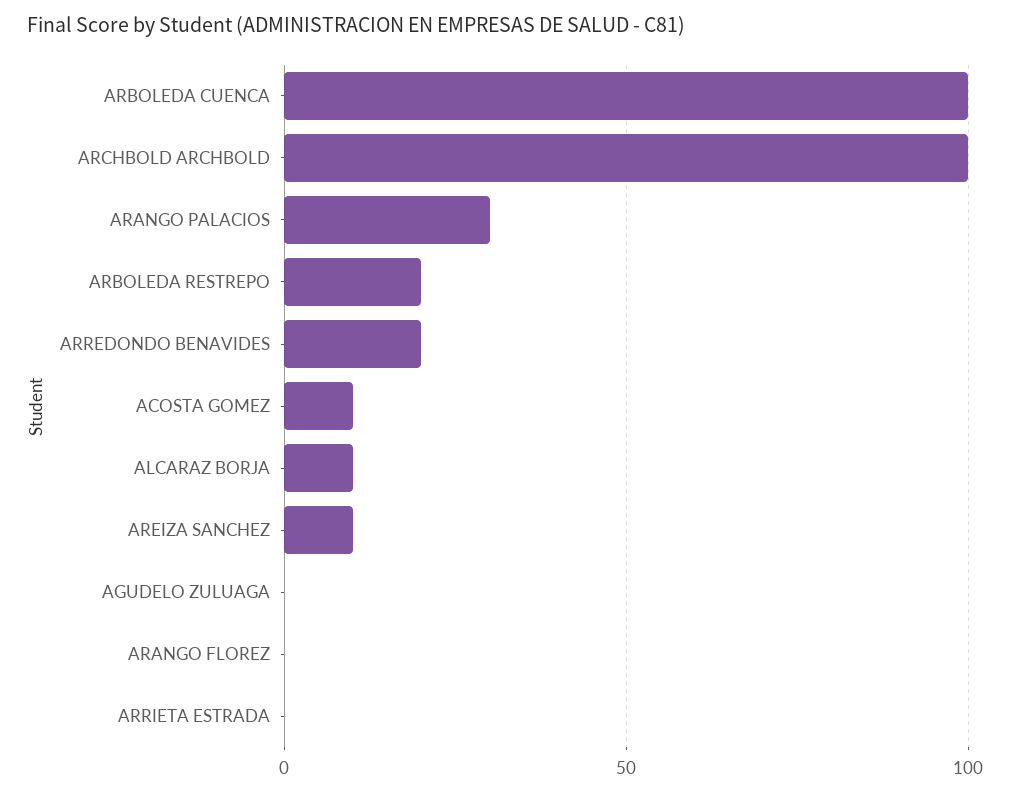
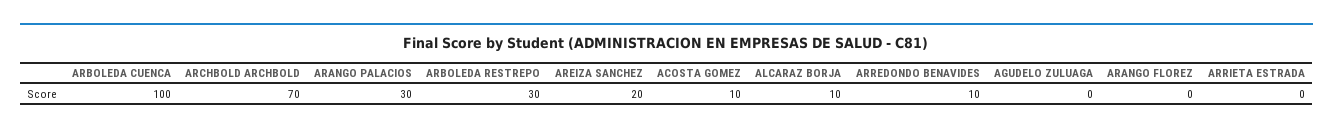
ARCHBOLD ARCHBOLD: 100 -> 70
ARBOLEDA RESTREPO: 20 -> 30
ARREDONDO BENAVIDES: 20 -> 10
AREIZA SANCHEZ: 10 -> 20

